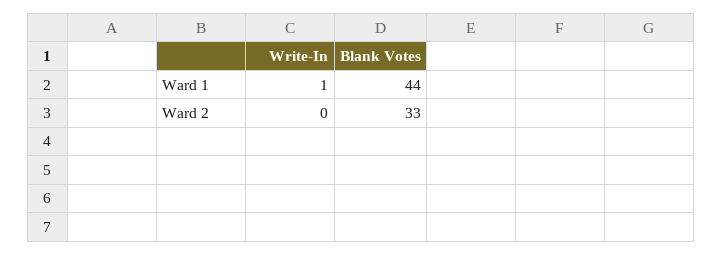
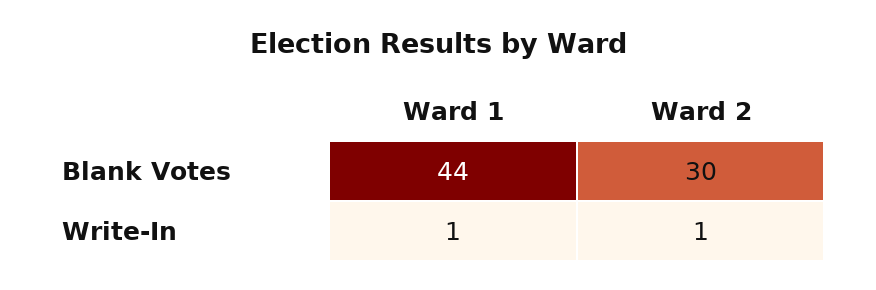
Write-In, Ward 2: 0 -> 1
Blank Votes, Ward 2: 33 -> 30

